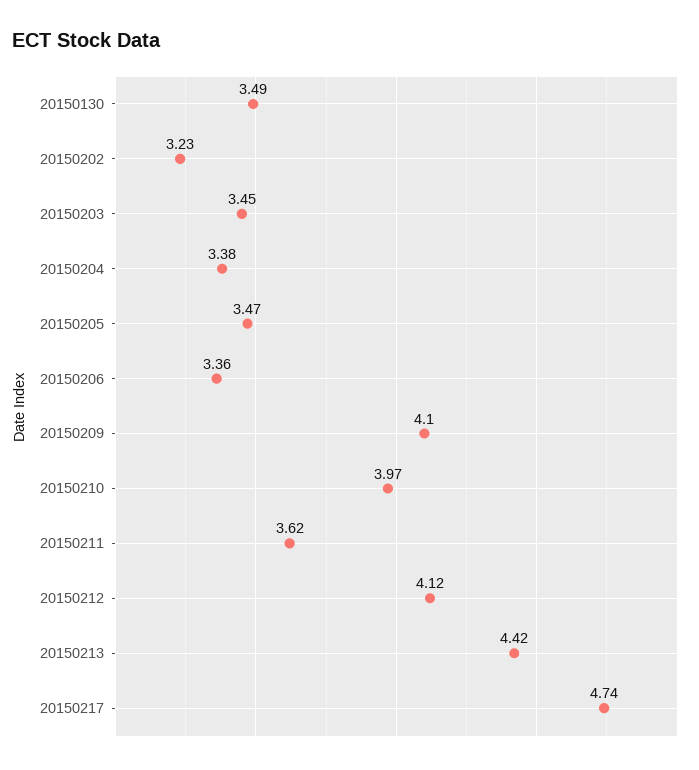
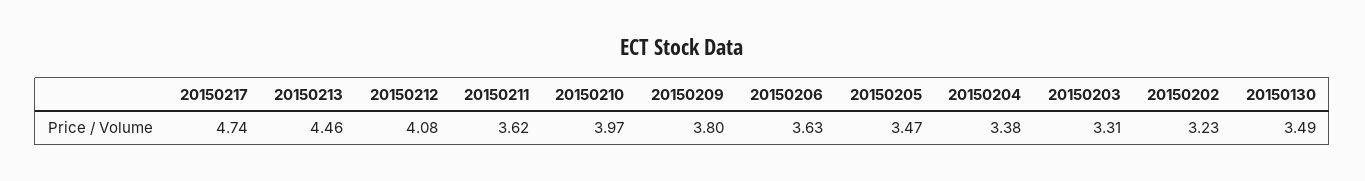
20150203: 3.45 -> 3.31
20150206: 3.36 -> 3.63
20150209: 4.1 -> 3.8
20150212: 4.12 -> 4.08
20150213: 4.42 -> 4.46

